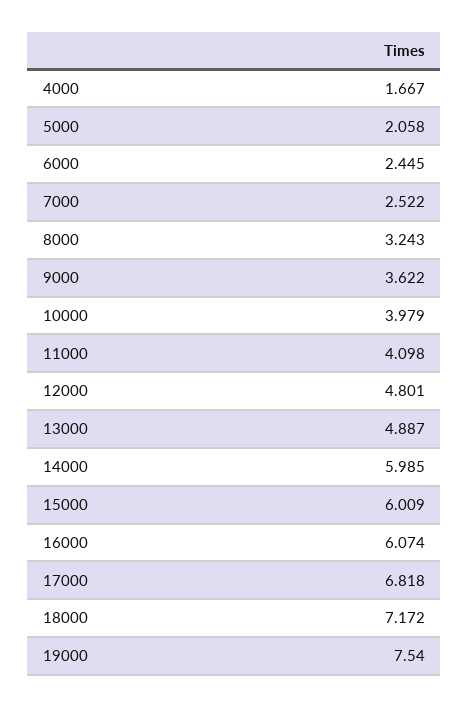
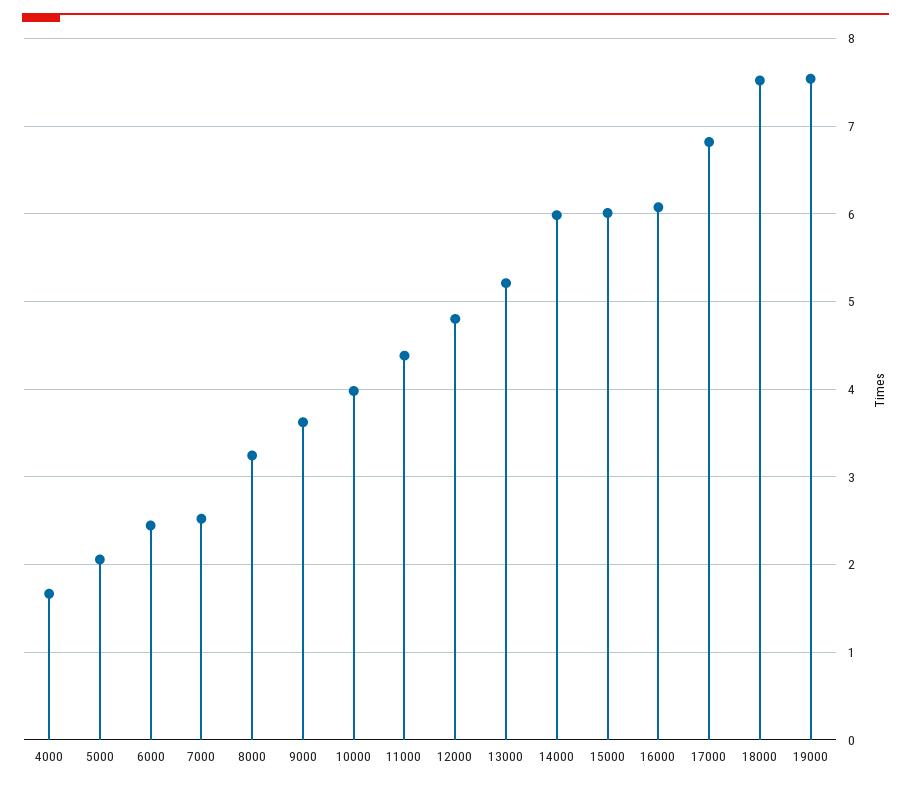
11000: 4.098 -> 4.4
13000: 4.887 -> 5.2
18000: 7.172 -> 7.5

